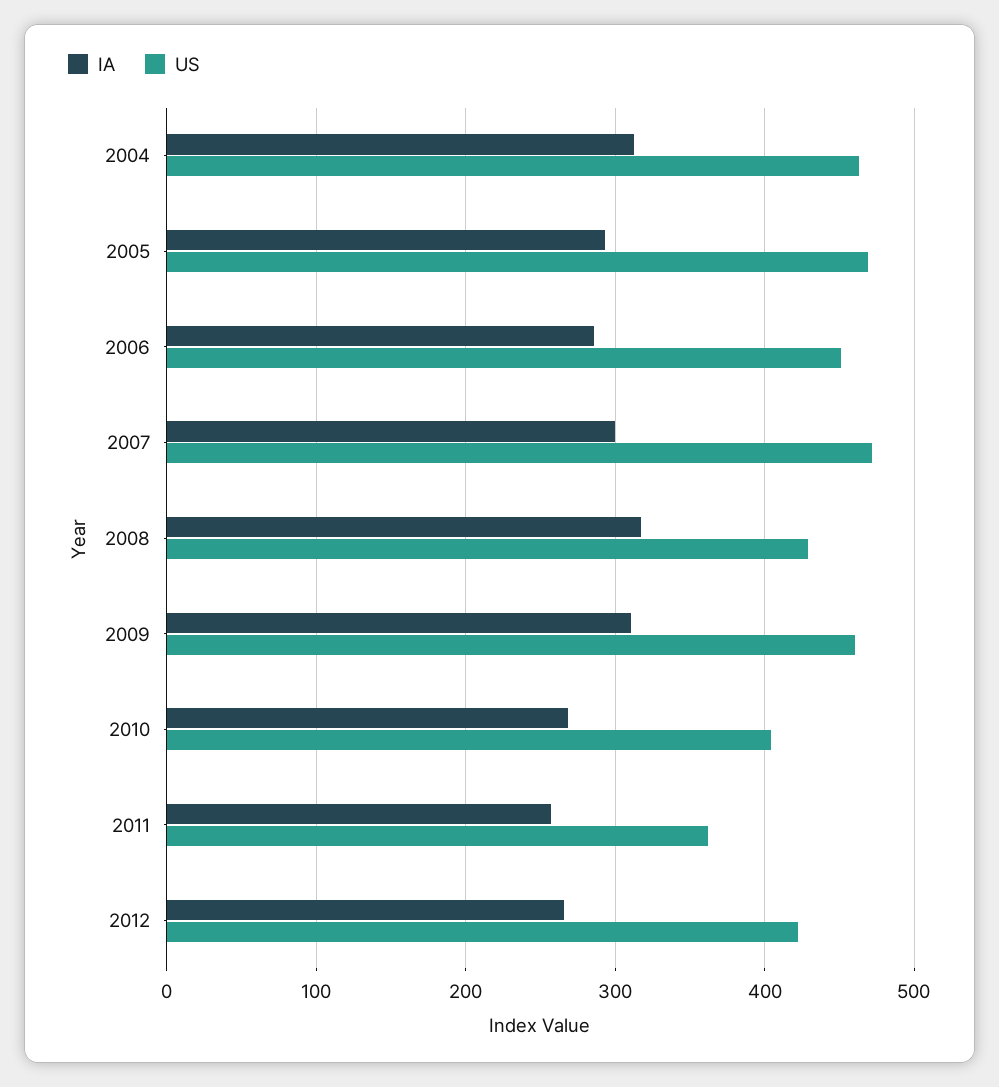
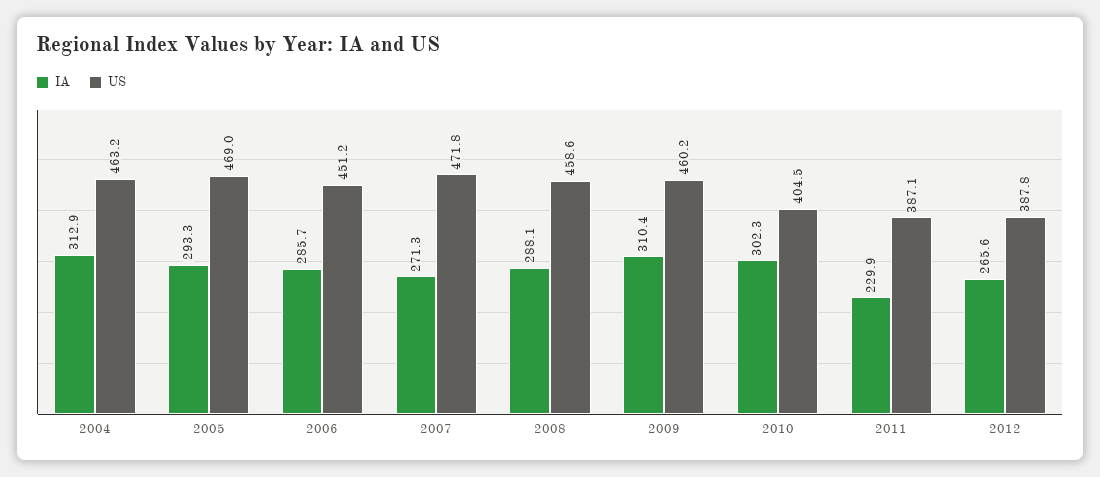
IA, 2007: 300 -> 271.3
IA, 2008: 320 -> 288.1
US, 2008: 430 -> 458.6
IA, 2010: 270 -> 302.3
IA, 2011: 260 -> 229.9
US, 2011: 360 -> 387.1
US, 2012: 420 -> 387.8

